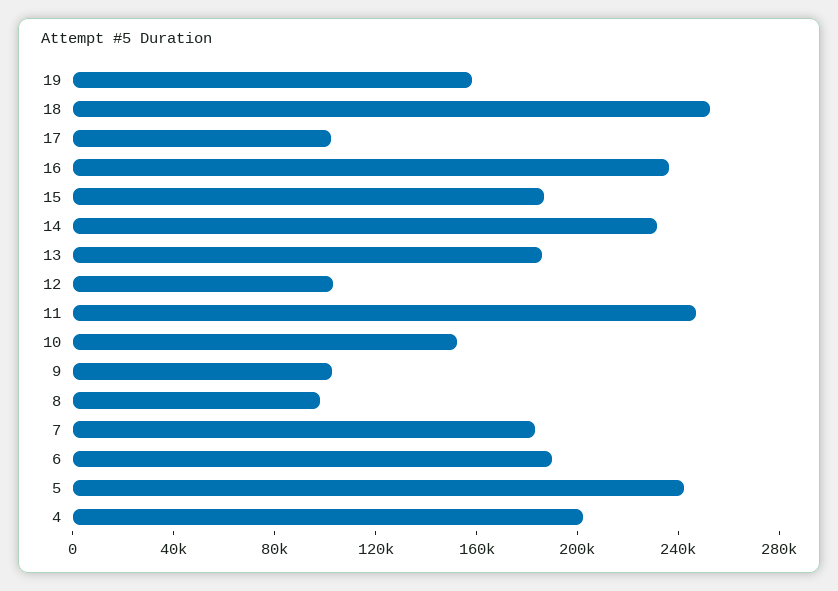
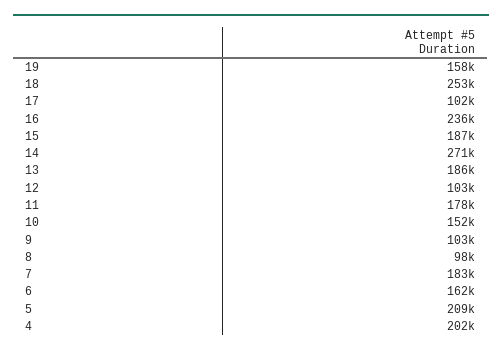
14: 230000 -> 271000
11: 250000 -> 178000
6: 190000 -> 162000
5: 240000 -> 209000

